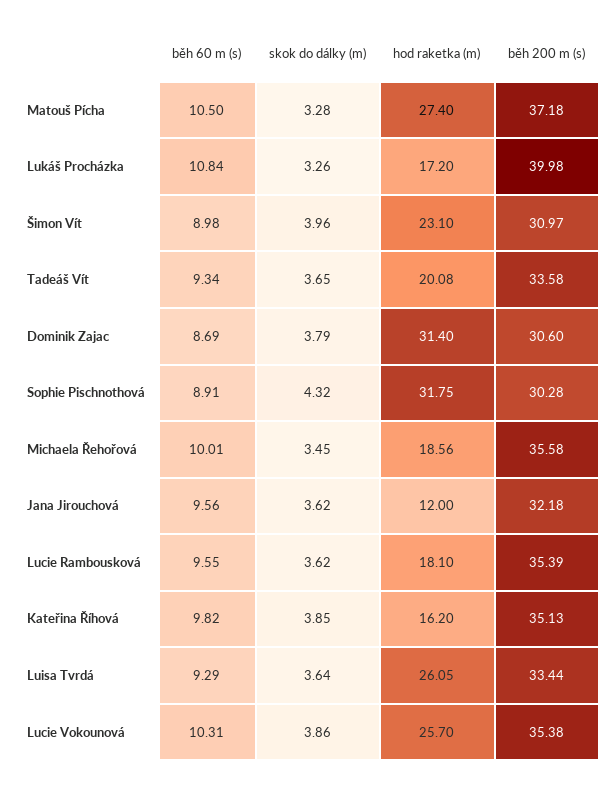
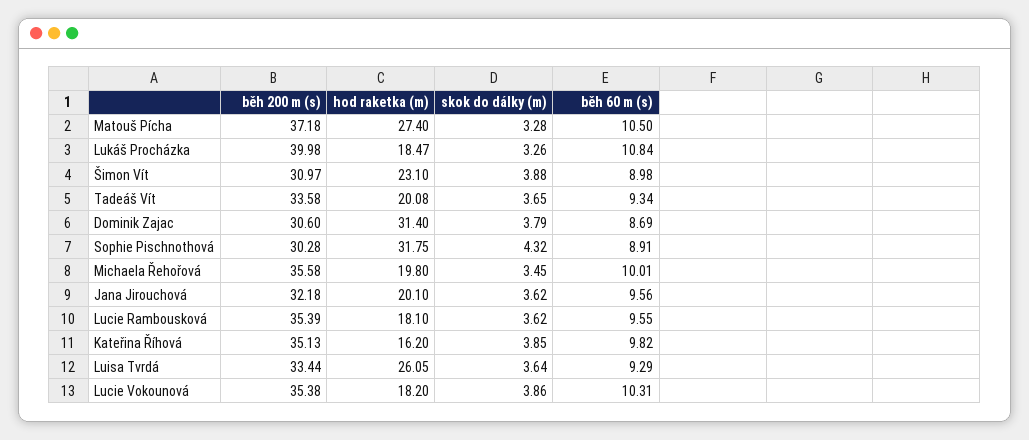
hod raketka (m), Lukáš Procházka: 17.2 -> 18.47
skok do dálky (m), Šimon Vít: 3.96 -> 3.88
hod raketka (m), Michaela Řehořová: 18.56 -> 19.8
hod raketka (m), Jana Jirouchová: 12 -> 20.1
hod raketka (m), Lucie Vokounová: 25.7 -> 18.2

